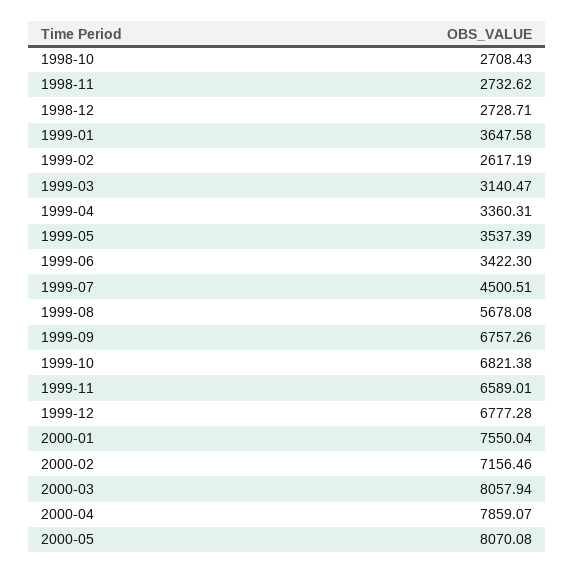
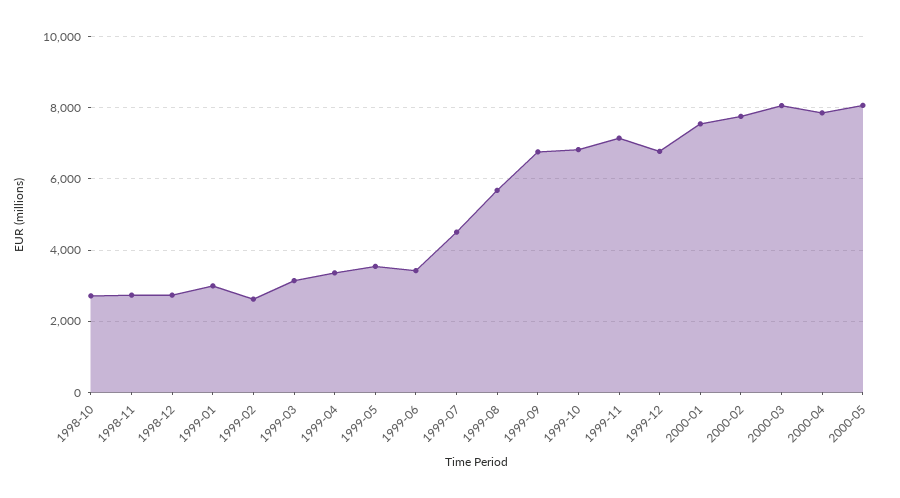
1999-01: 3647.58 -> 3000
1999-11: 6589.01 -> 7200
2000-02: 7156.46 -> 7800

